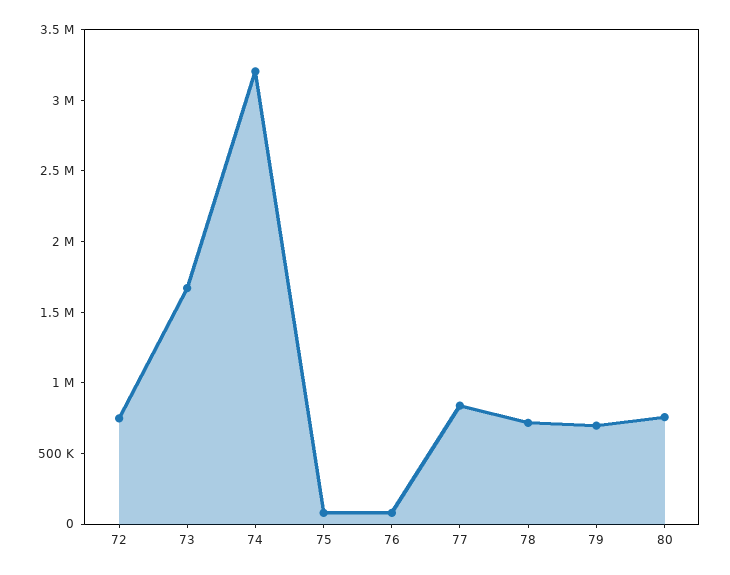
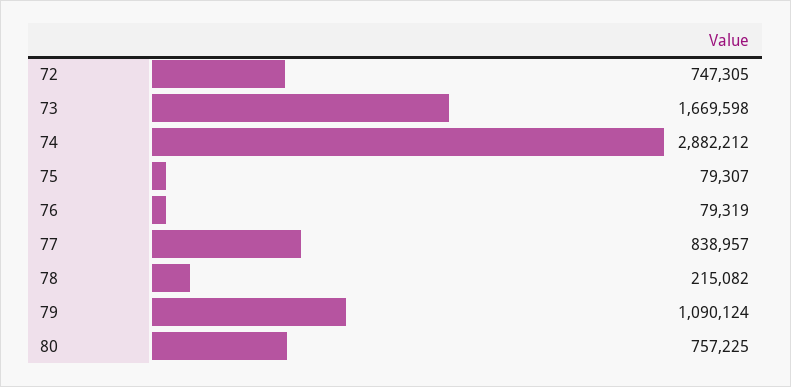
74: 3200000 -> 2882212
78: 700000 -> 215082
79: 700000 -> 1090124

